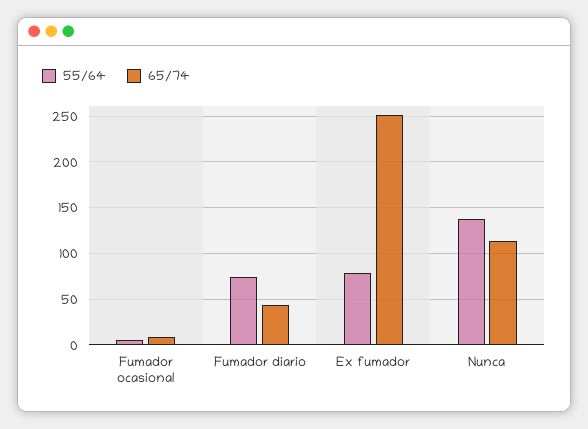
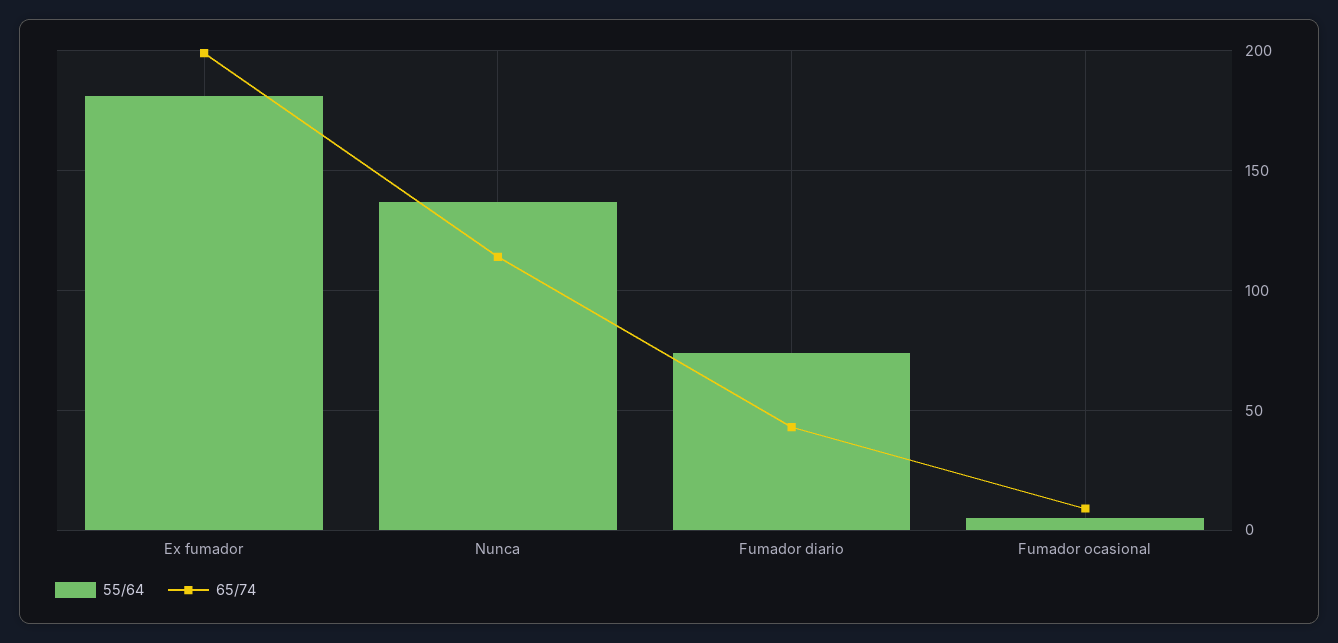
55/64, Ex fumador: 80 -> 180
65/74, Ex fumador: 250 -> 200

